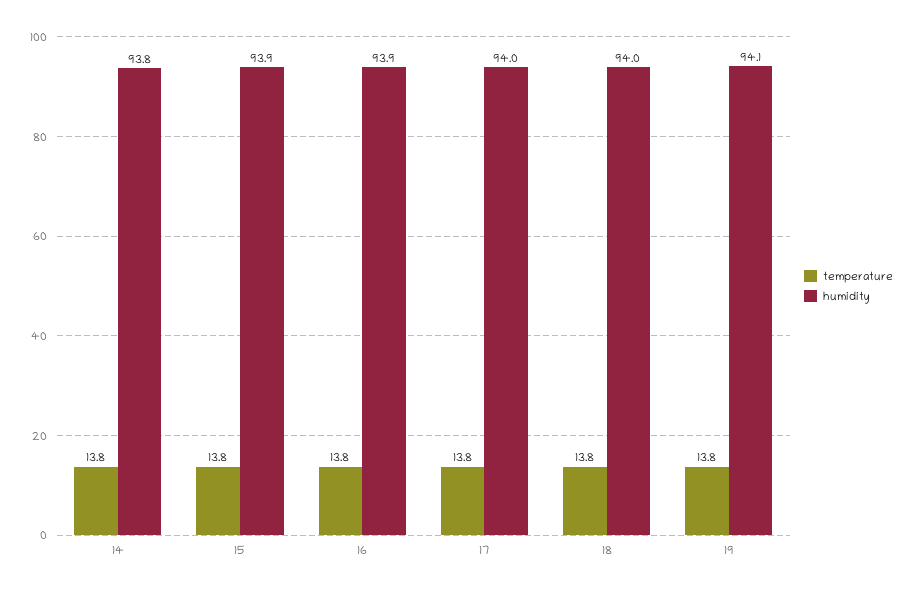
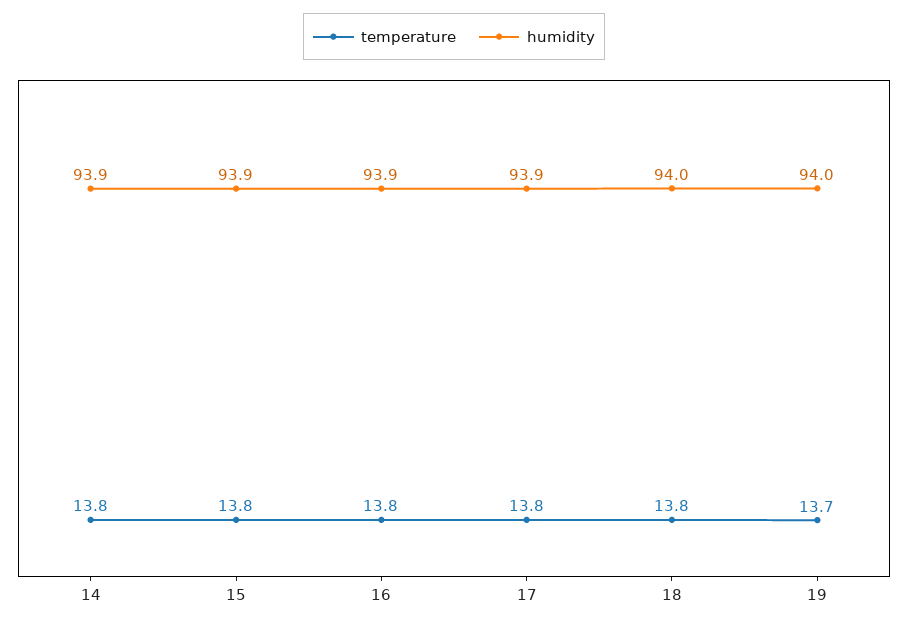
humidity, 14: 93.8 -> 93.9
humidity, 17: 94 -> 93.9
temperature, 19: 13.8 -> 13.7
humidity, 19: 94.1 -> 94

